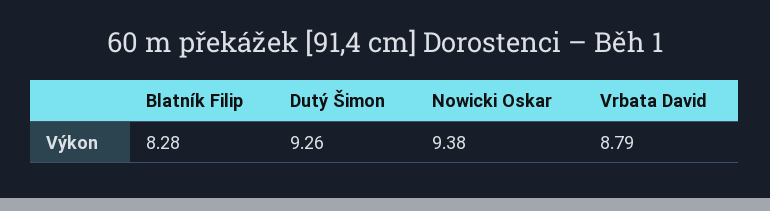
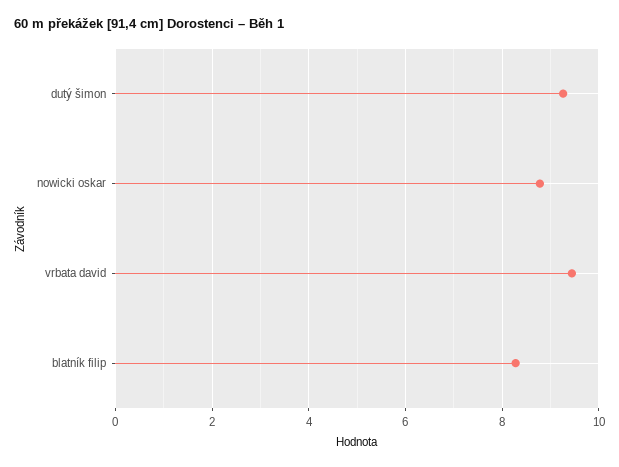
Nowicki Oskar: 9.38 -> 8.8
Vrbata David: 8.79 -> 9.4

